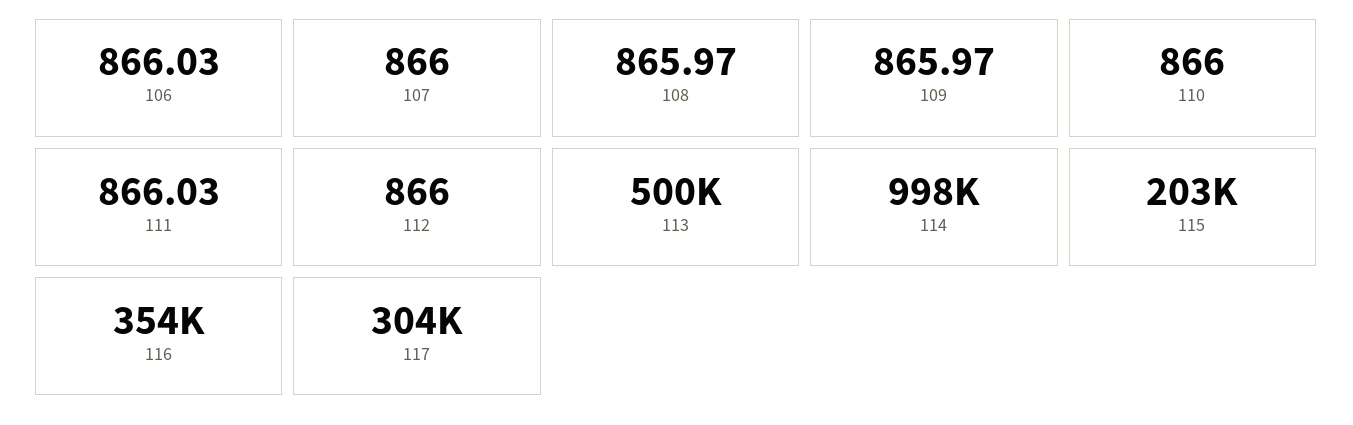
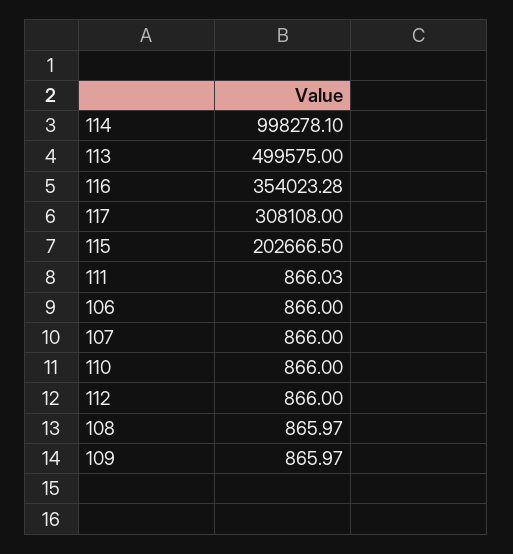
106: 866.03 -> 866
117: 304000 -> 308108

